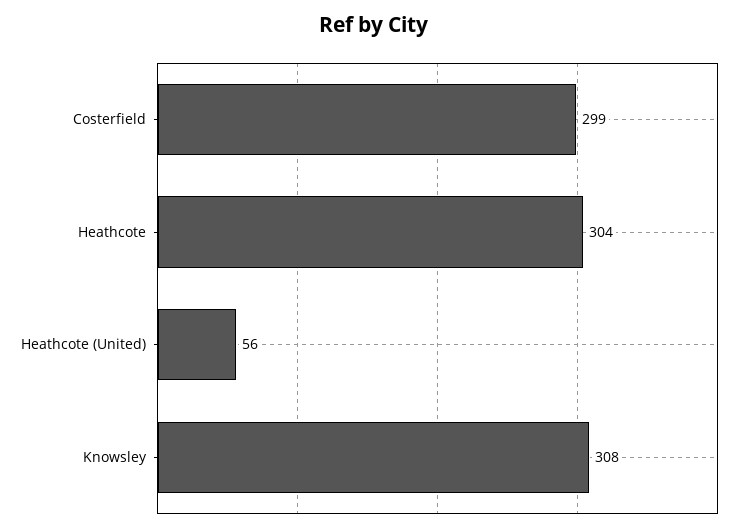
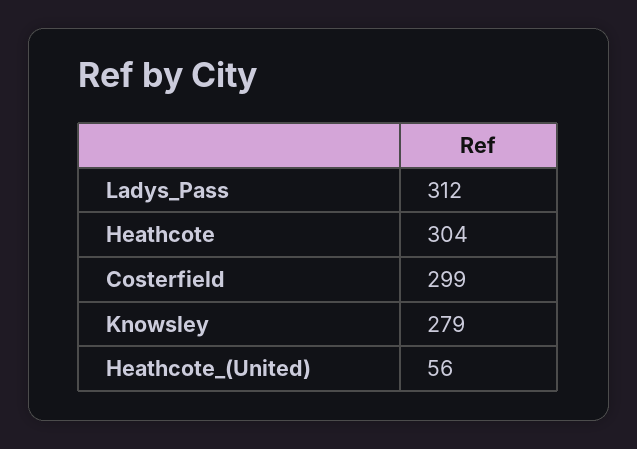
Knowsley: 308 -> 279
Ladys_Pass: none -> 312

